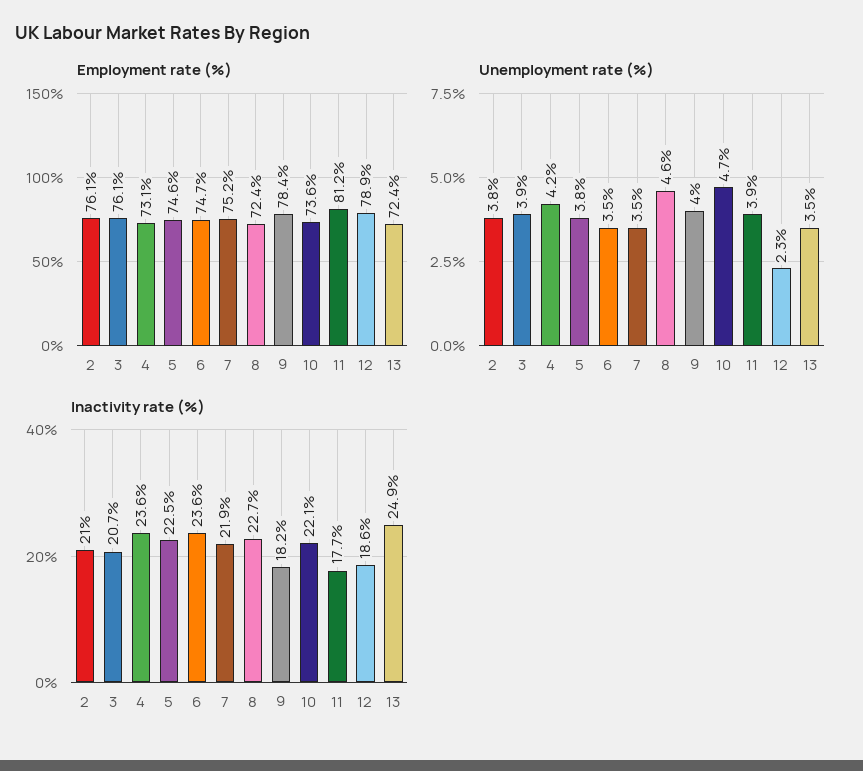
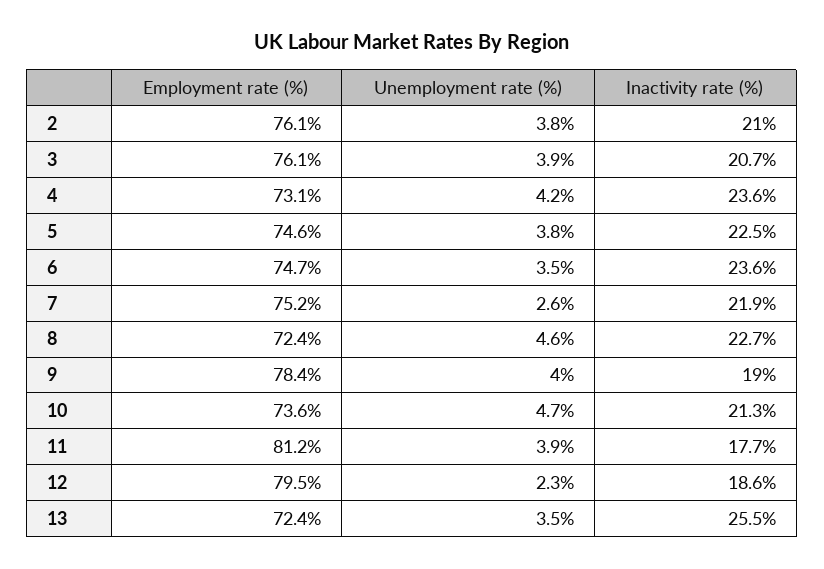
Employment rate (%), 12: 78.9 -> 79.5
Unemployment rate (%), 7: 3.5 -> 2.6
Inactivity rate (%), 9: 18.2 -> 19
Inactivity rate (%), 10: 22.1 -> 21.3
Inactivity rate (%), 13: 24.9 -> 25.5

